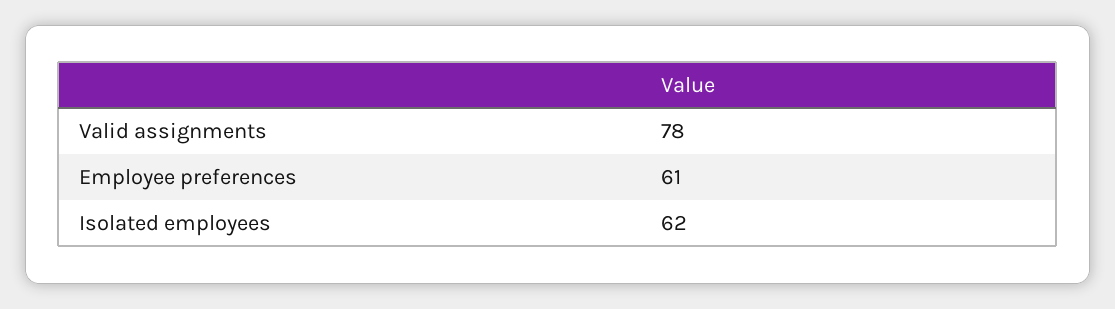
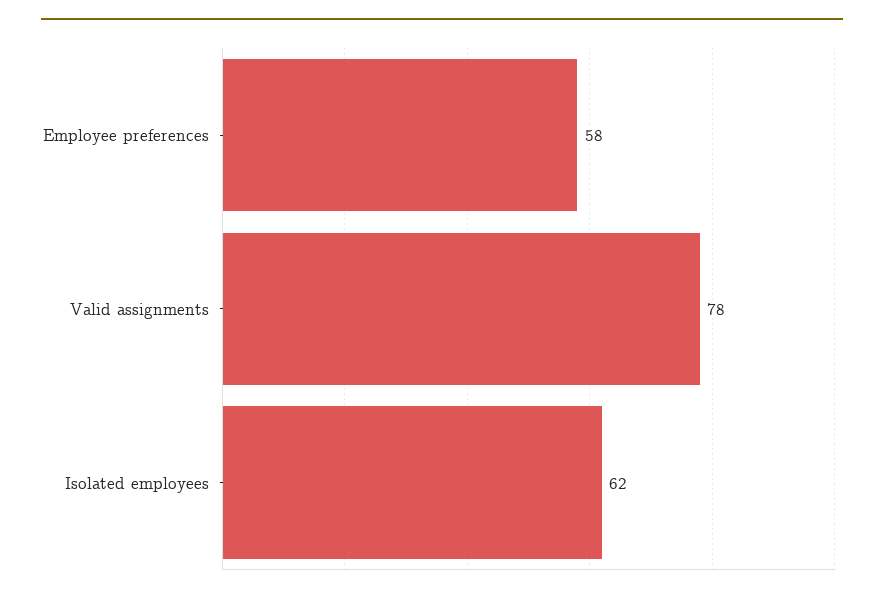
Employee preferences: 61 -> 58

